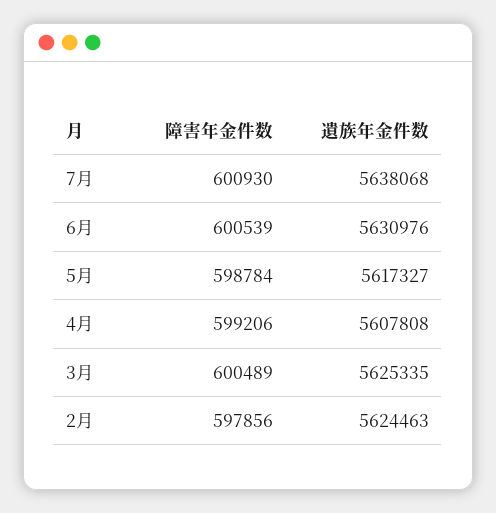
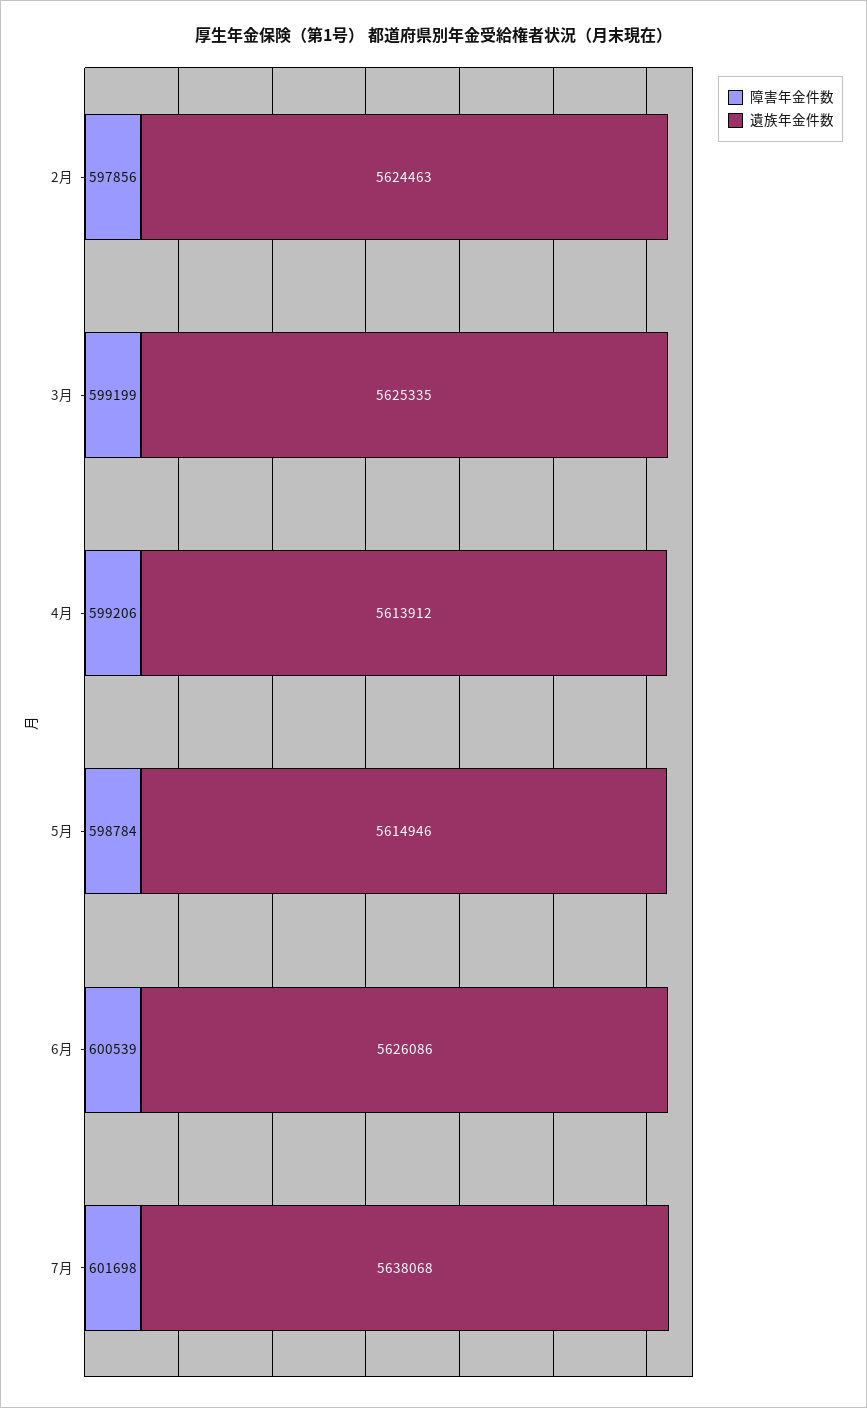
障害年金件数, 7月: 600930 -> 601698
遺族年金件数, 6月: 5630976 -> 5626086
遺族年金件数, 5月: 5617327 -> 5614946
遺族年金件数, 4月: 5607808 -> 5613912
障害年金件数, 3月: 600489 -> 599199

